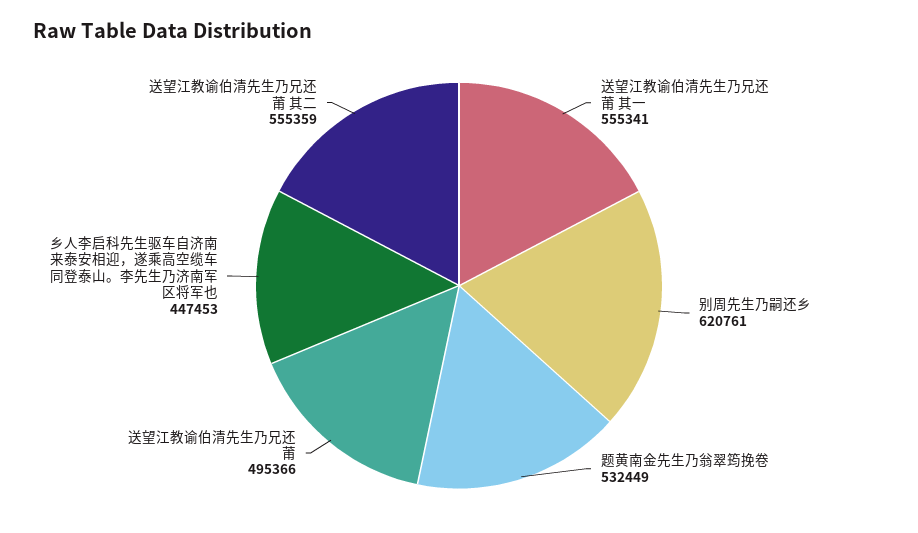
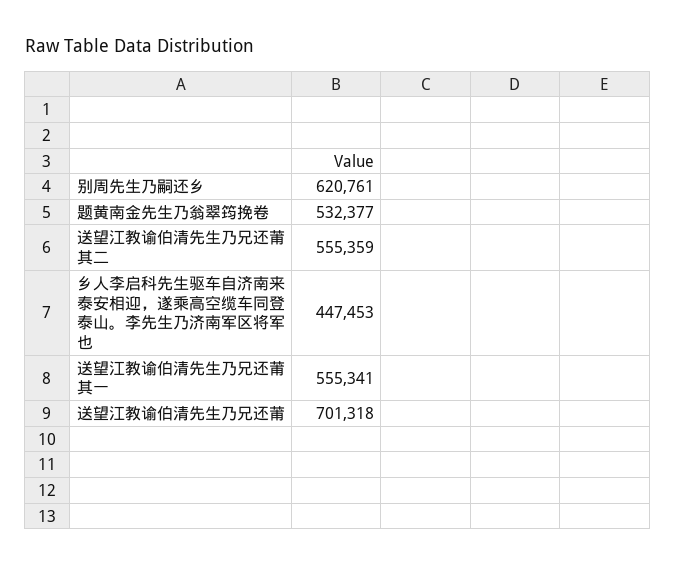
题黄南金先生乃翁翠筠挽卷: 532449 -> 532377
送望江教谕伯清先生乃兄还莆: 495366 -> 701318

